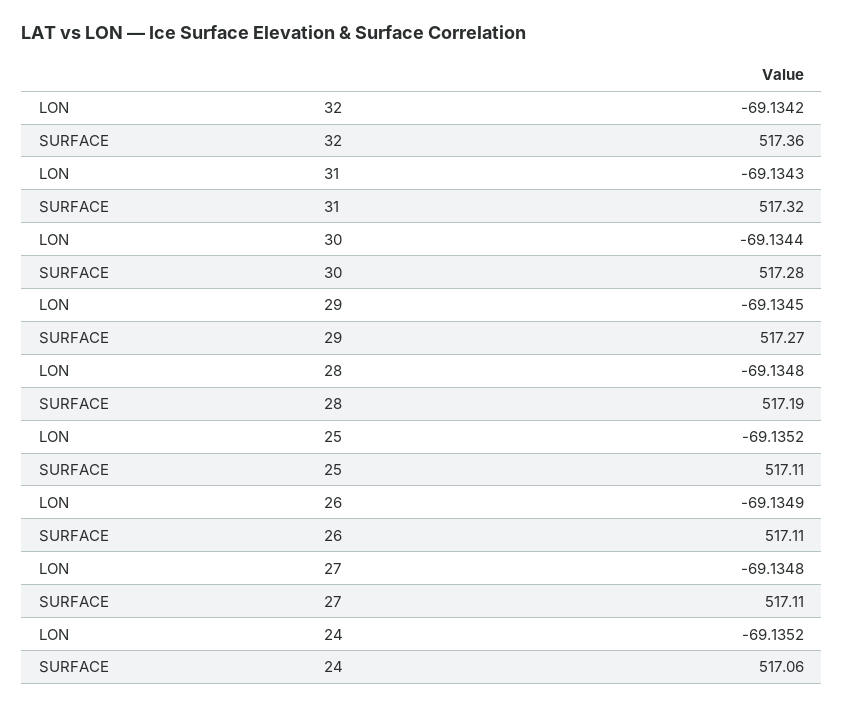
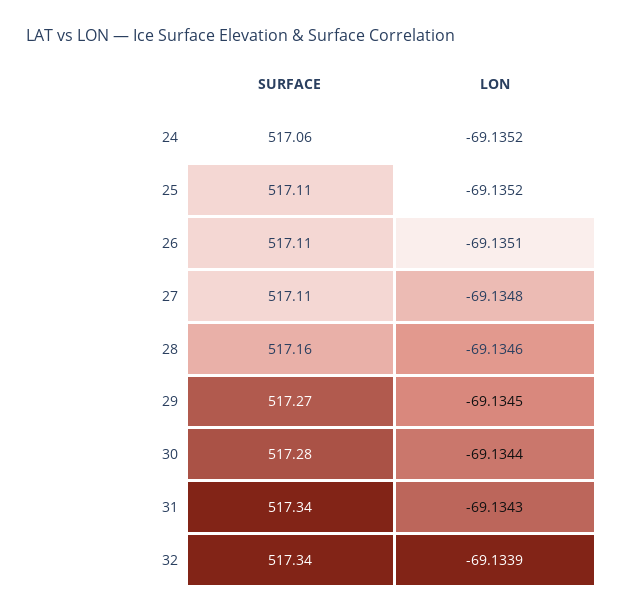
LON, 32: -69.1342 -> -69.1339
SURFACE, 32: 517.36 -> 517.34
SURFACE, 31: 517.32 -> 517.34
LON, 28: -69.1348 -> -69.1346
SURFACE, 28: 517.19 -> 517.16
LON, 26: -69.1349 -> -69.1351

